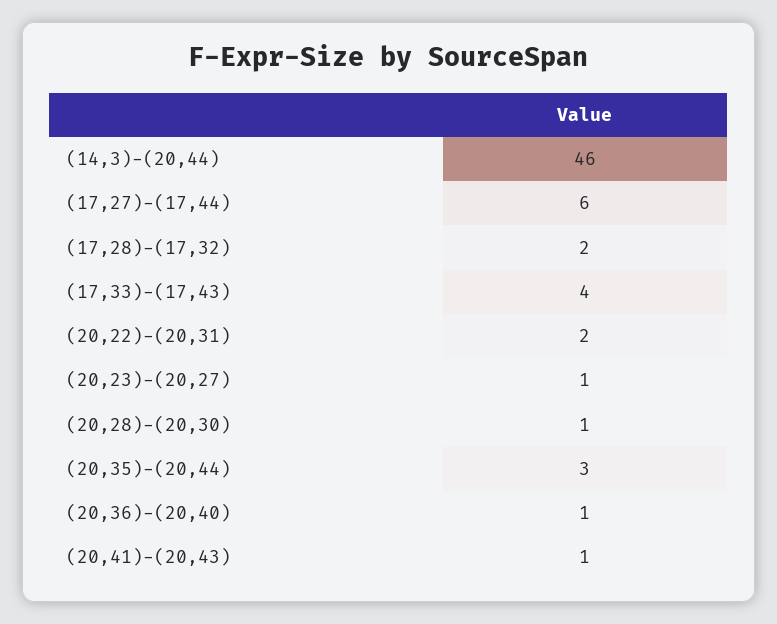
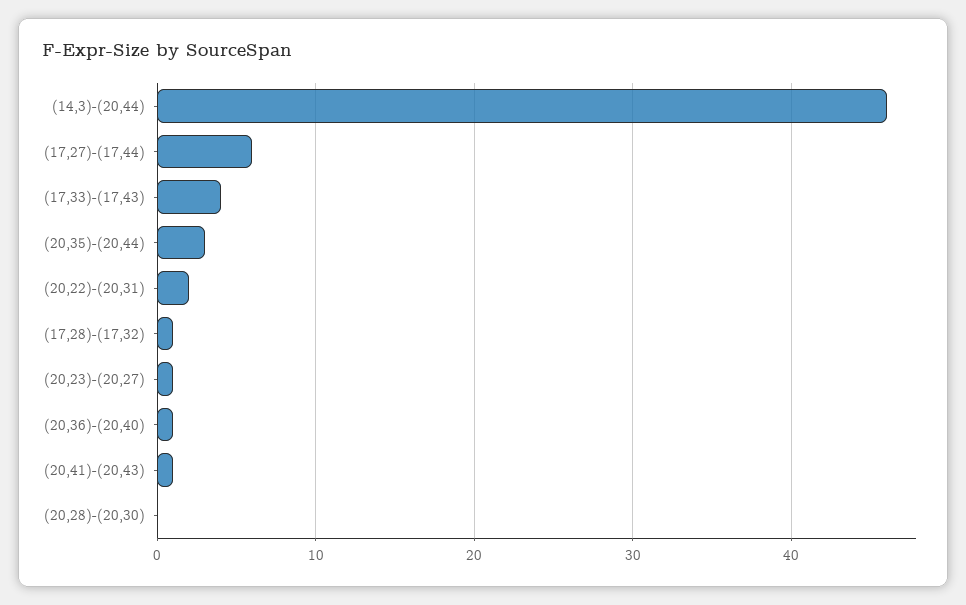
(17,28)-(17,32): 2 -> 1
(20,28)-(20,30): 1 -> 0

